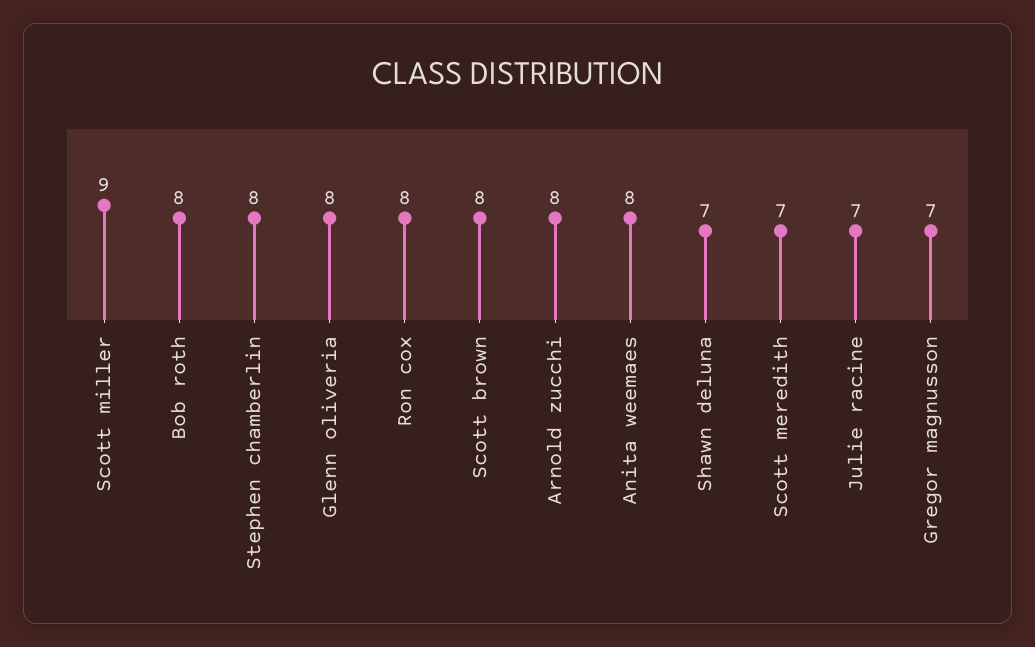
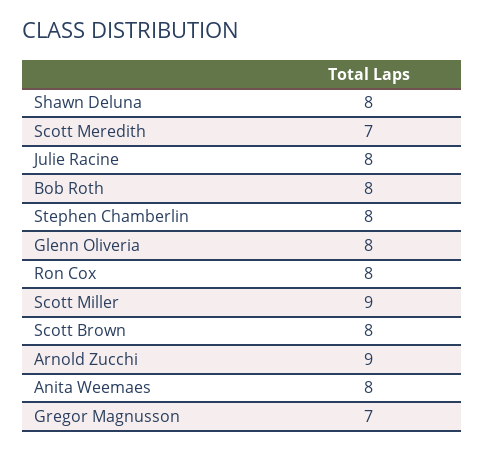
Arnold zucchi: 8 -> 9
Shawn deluna: 7 -> 8
Julie racine: 7 -> 8

